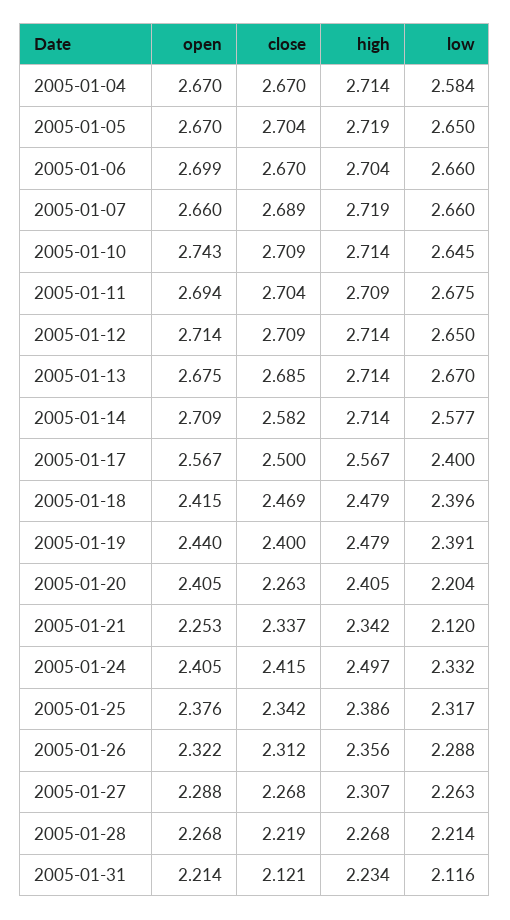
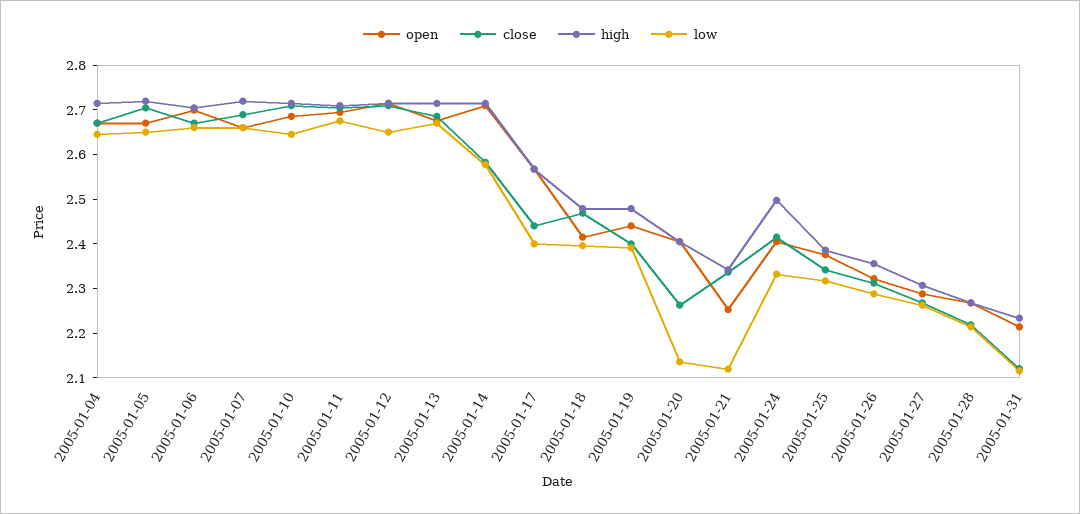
low, 2005-01-04: 2.584 -> 2.64
open, 2005-01-10: 2.743 -> 2.68
close, 2005-01-17: 2.5 -> 2.44
low, 2005-01-20: 2.204 -> 2.14

